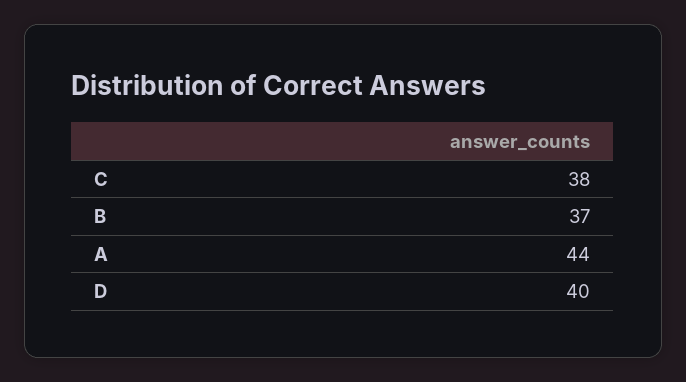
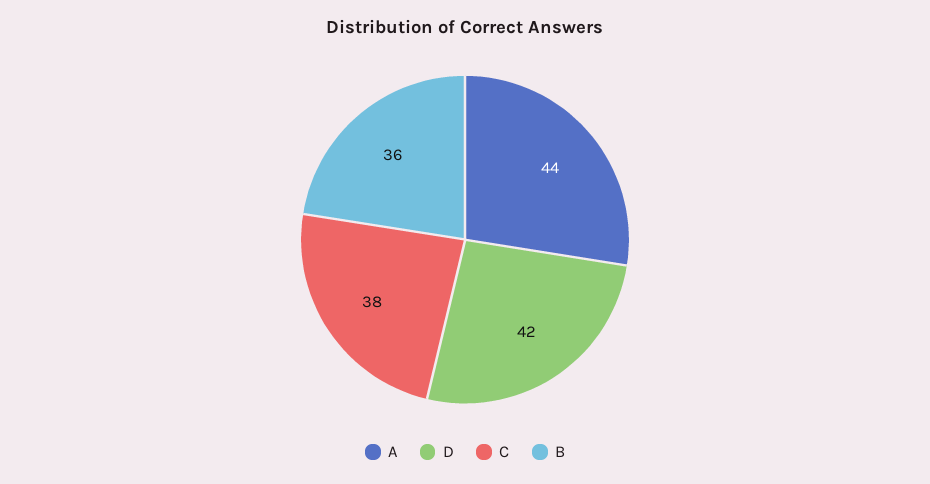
B: 37 -> 36
D: 40 -> 42

